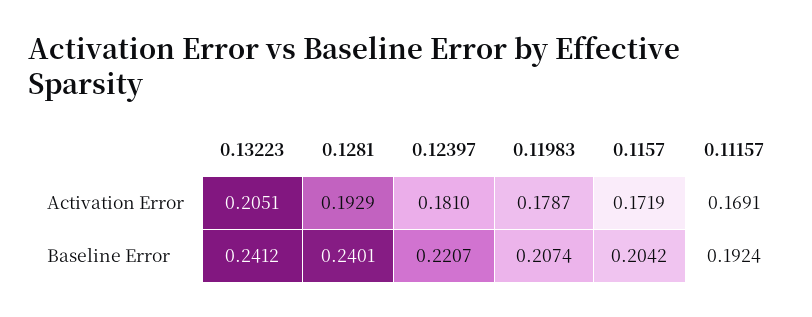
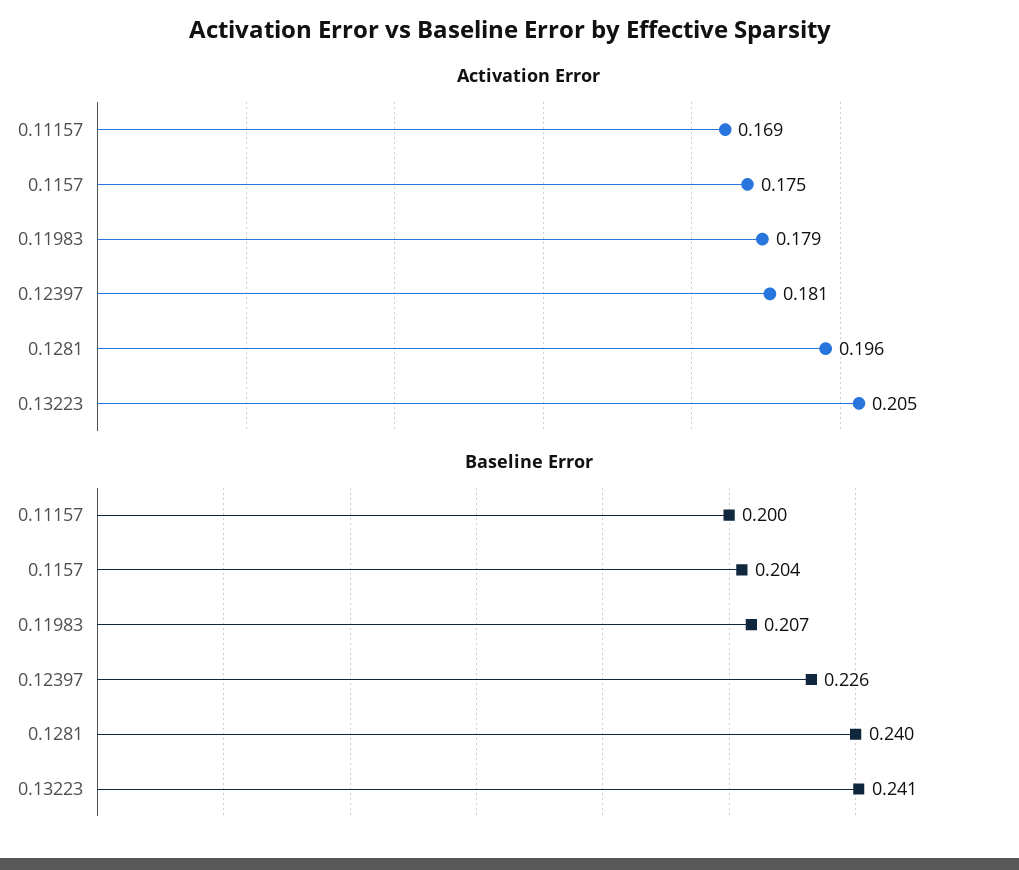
Activation Error, 0.1281: 0.1929 -> 0.196
Activation Error, 0.1157: 0.1719 -> 0.175
Baseline Error, 0.12397: 0.2207 -> 0.226
Baseline Error, 0.11157: 0.1924 -> 0.2

